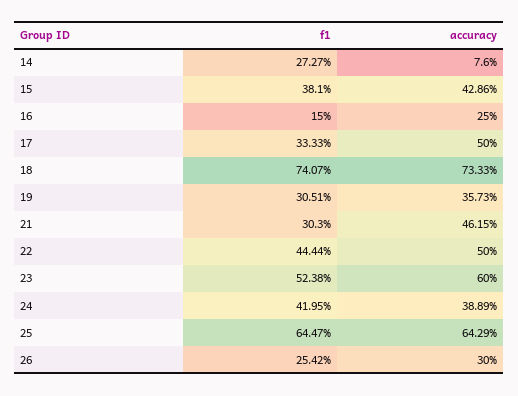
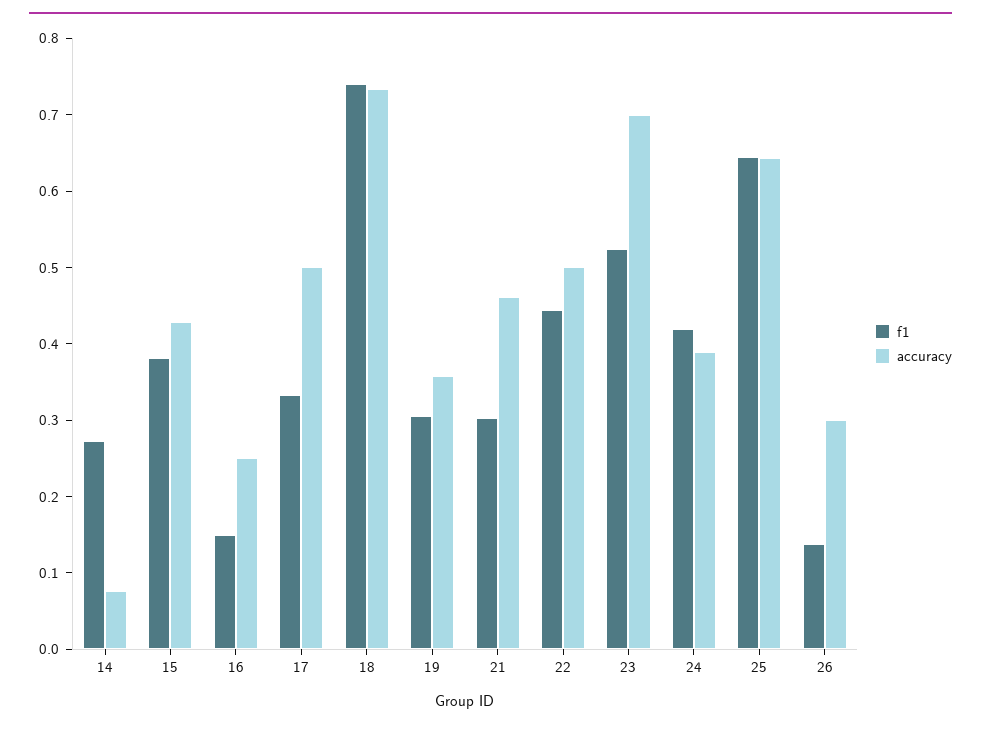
accuracy, 23: 0.6 -> 0.7
f1, 26: 0.2542 -> 0.14

